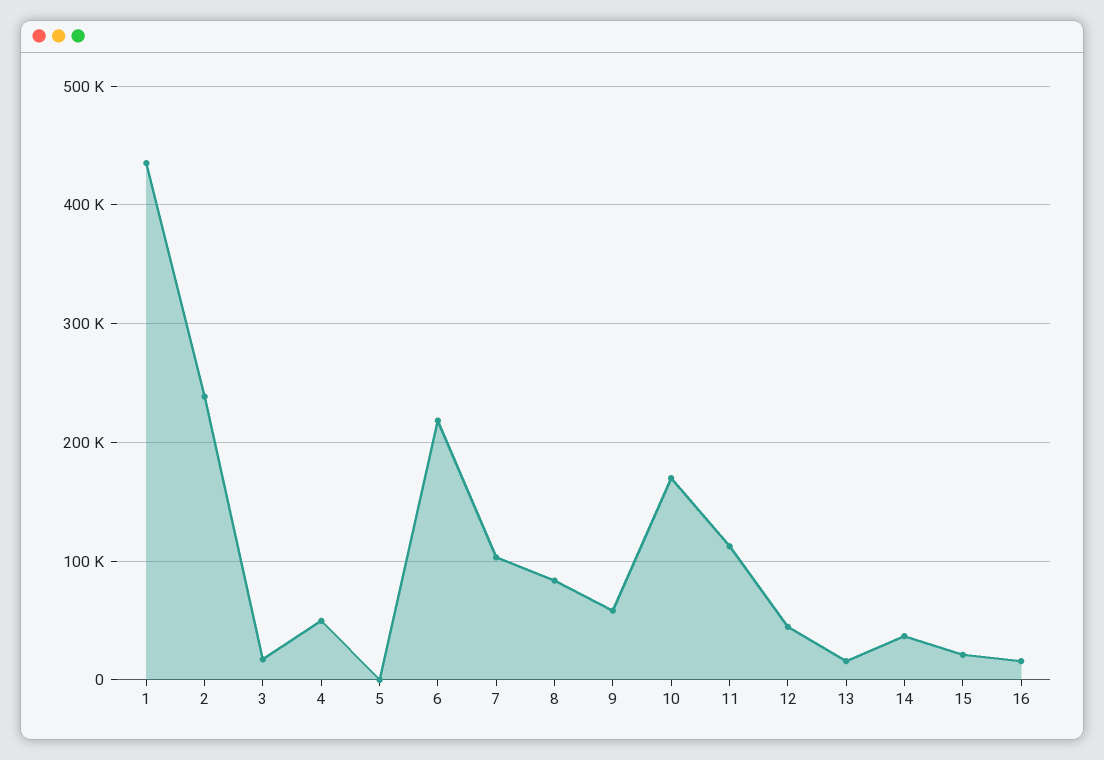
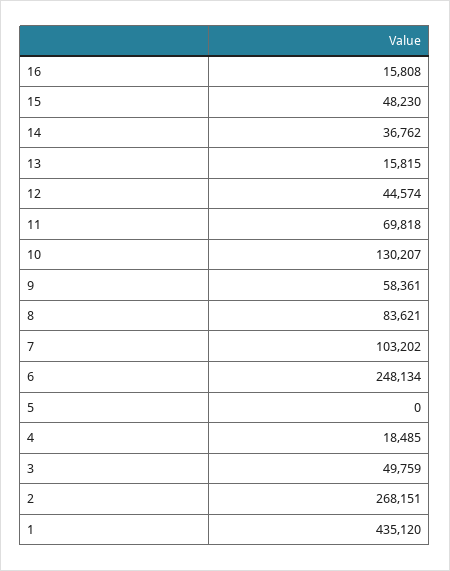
2: 240000 -> 268151
3: 20000 -> 49759
4: 50000 -> 18485
6: 220000 -> 248134
10: 170000 -> 130207
11: 110000 -> 69818
15: 20000 -> 48230

